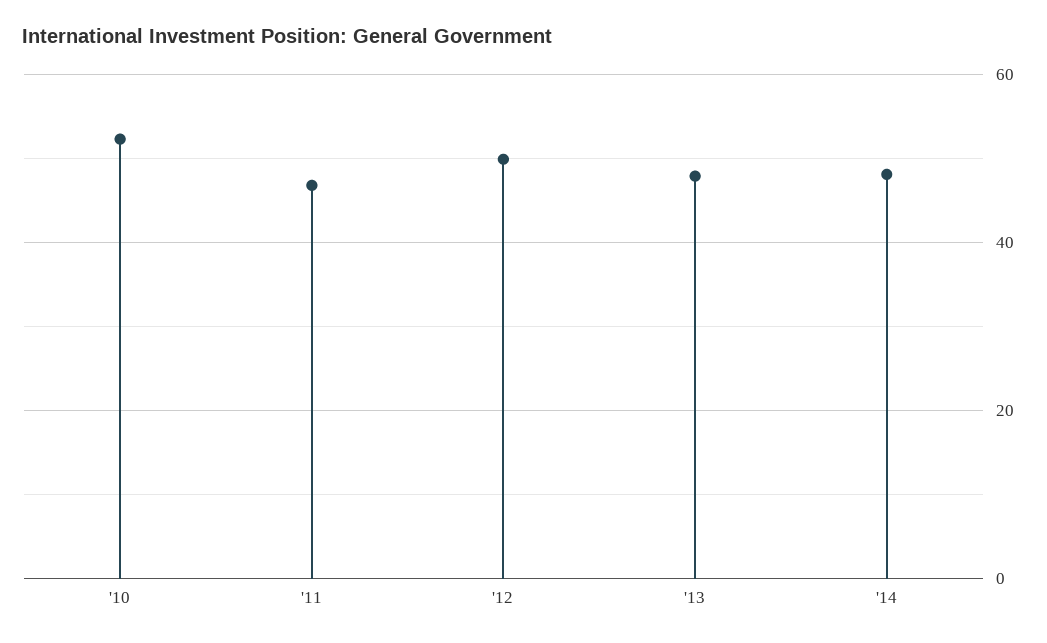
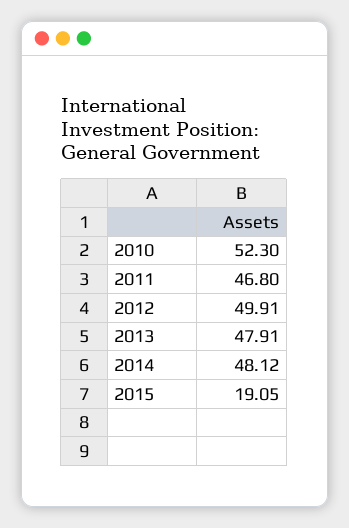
2015: none -> 19.05

